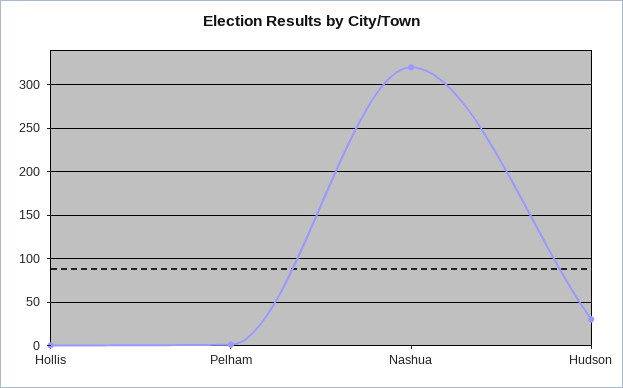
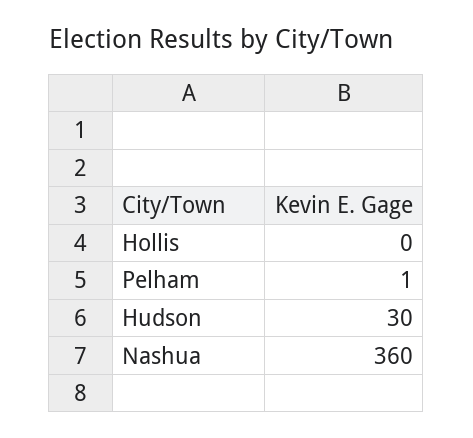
Nashua: 320 -> 360

